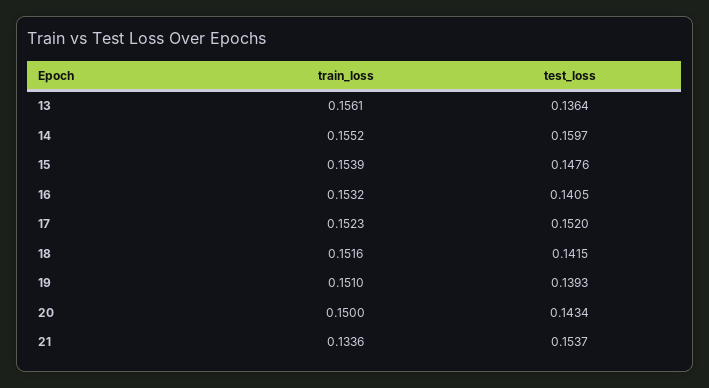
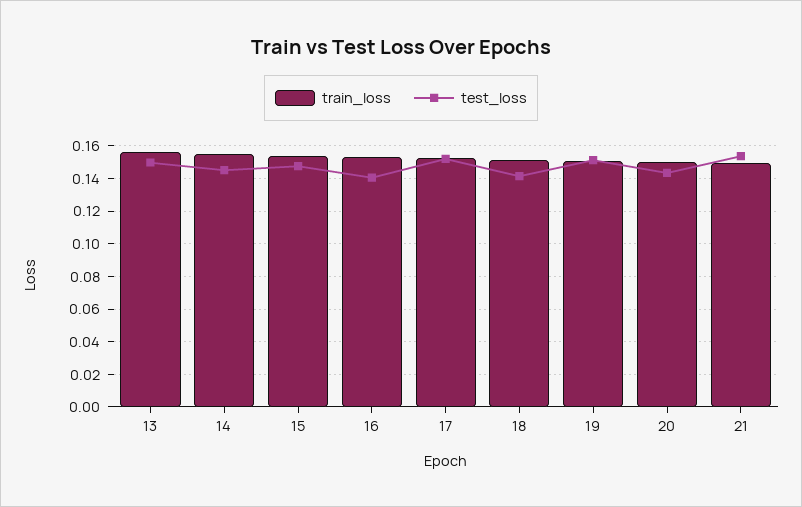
test_loss, 13: 0.1364 -> 0.15
test_loss, 14: 0.1597 -> 0.145
test_loss, 19: 0.1393 -> 0.15
train_loss, 21: 0.1336 -> 0.15

